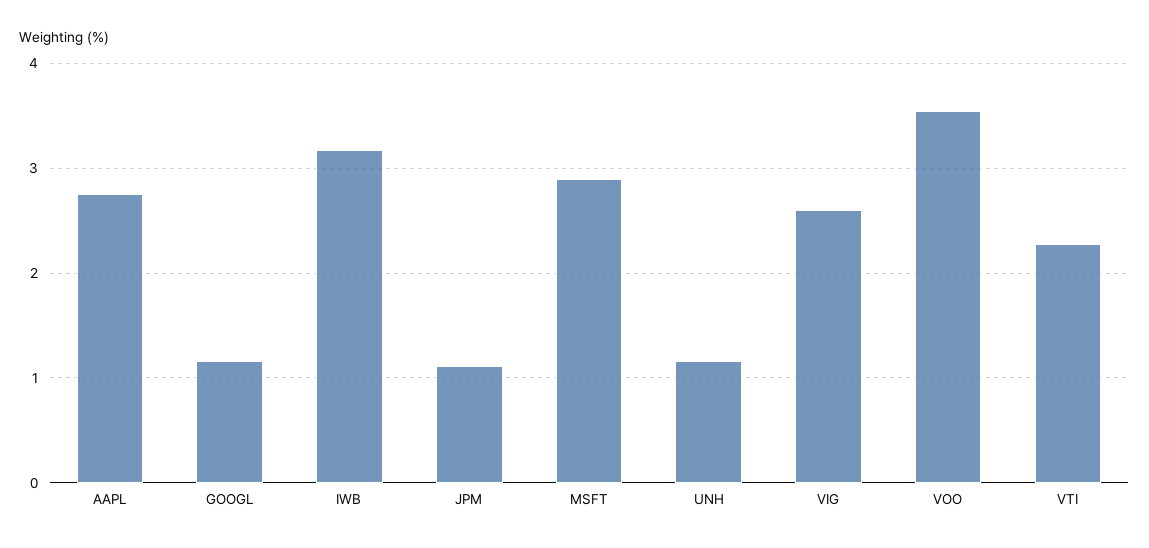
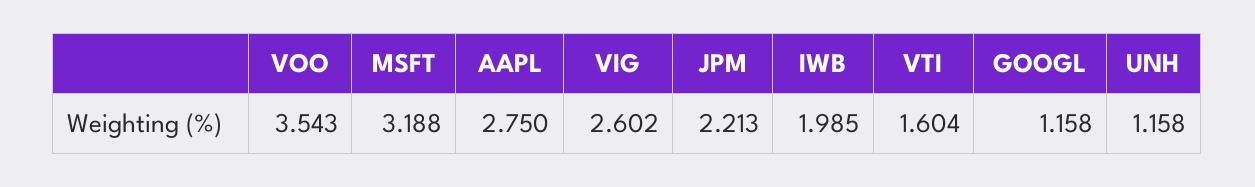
IWB: 3.2 -> 1.985
JPM: 1.1 -> 2.213
MSFT: 2.9 -> 3.188
VTI: 2.3 -> 1.604

